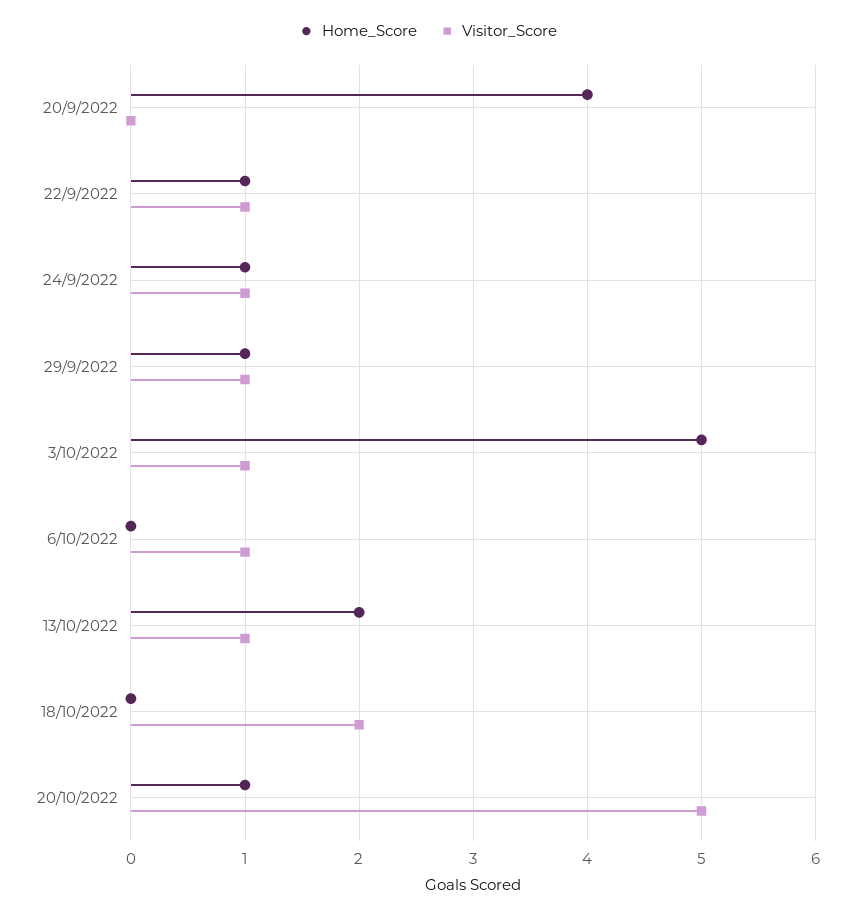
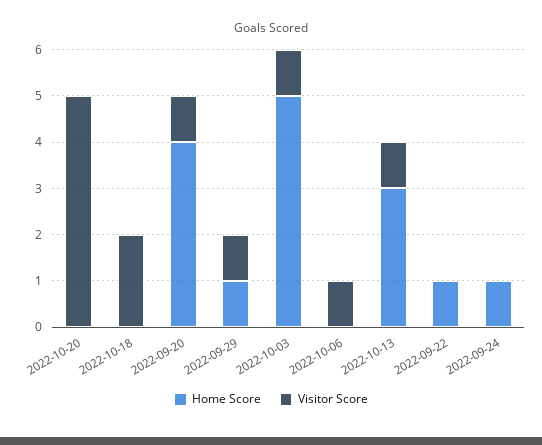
Visitor_Score, 20/9/2022: 0 -> 1
Visitor_Score, 22/9/2022: 1 -> 0
Visitor_Score, 24/9/2022: 1 -> 0
Home_Score, 13/10/2022: 2 -> 3
Home_Score, 20/10/2022: 1 -> 0

